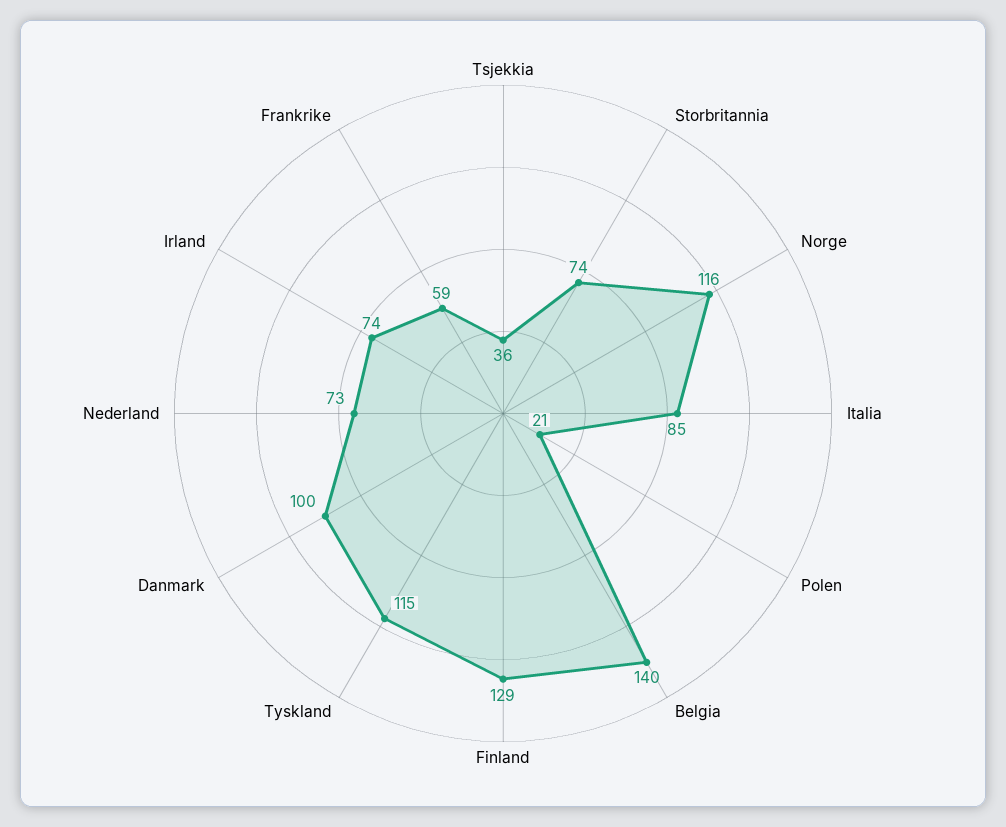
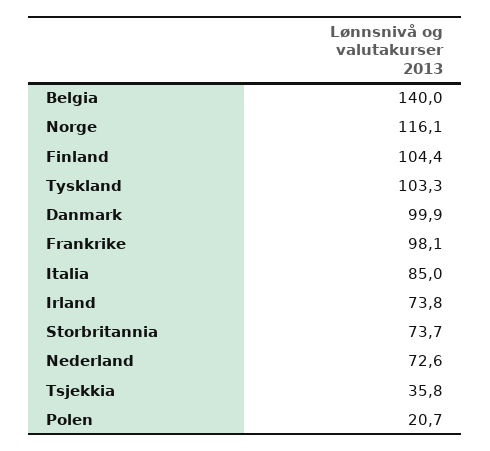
Finland: 129 -> 104.4
Tyskland: 115 -> 103.3
Frankrike: 59 -> 98.1

